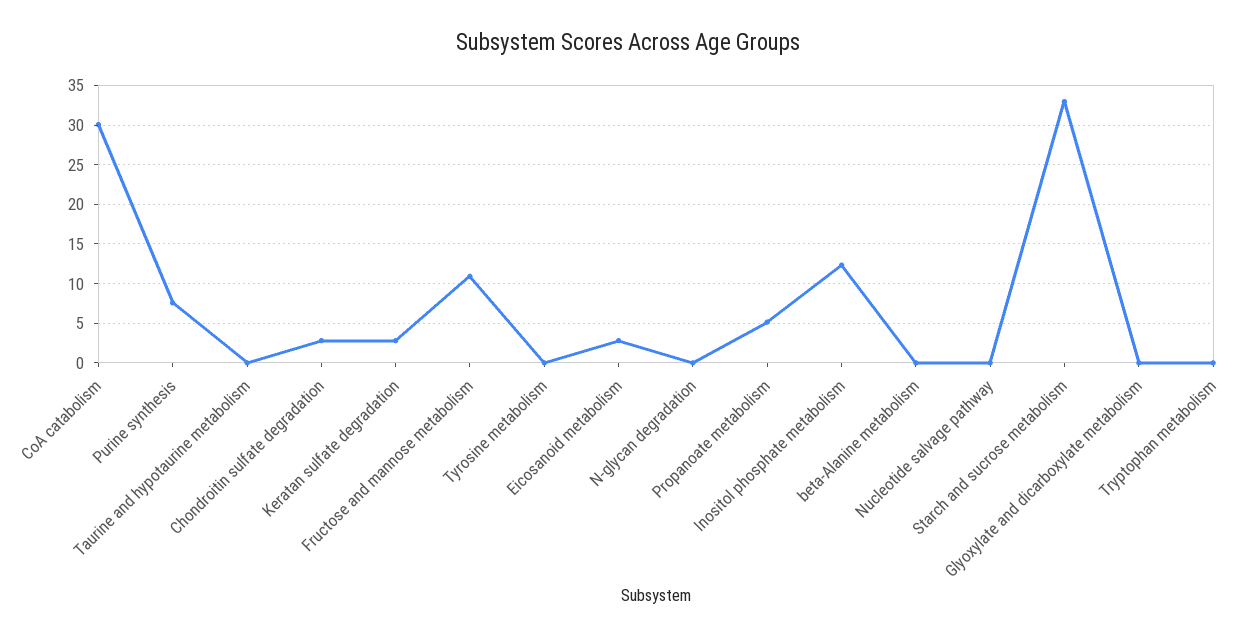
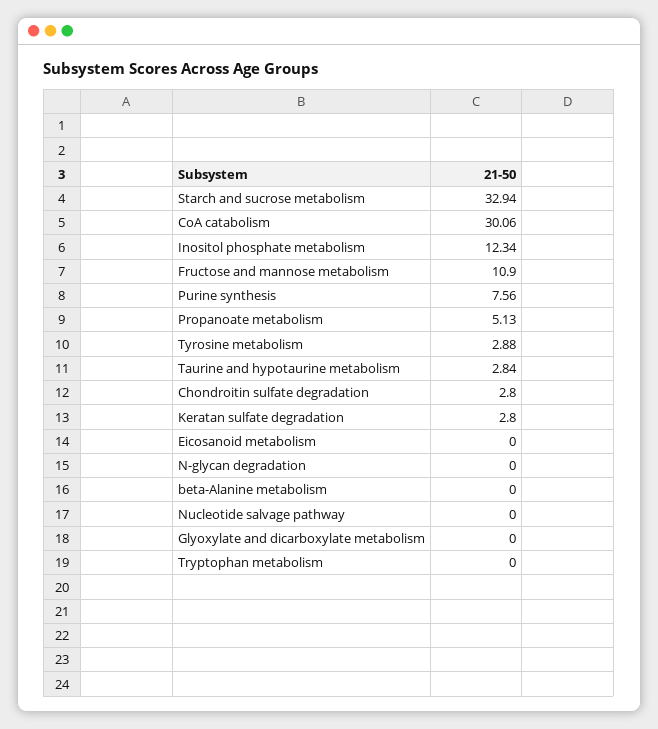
Taurine and hypotaurine metabolism: 0 -> 2.84
Tyrosine metabolism: 0 -> 2.88
Eicosanoid metabolism: 3 -> 0

